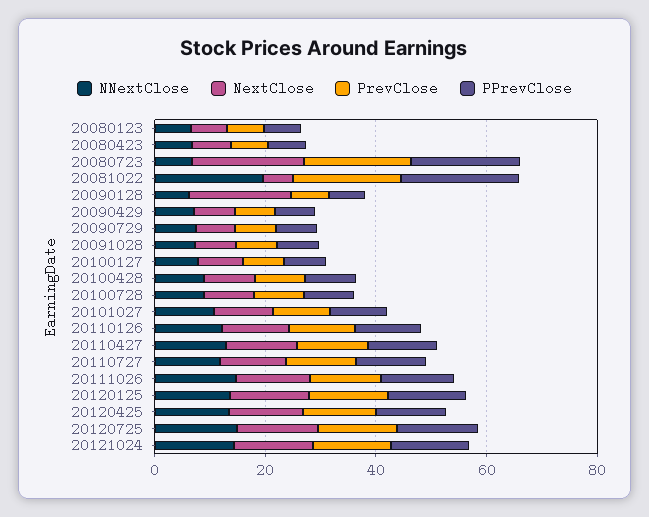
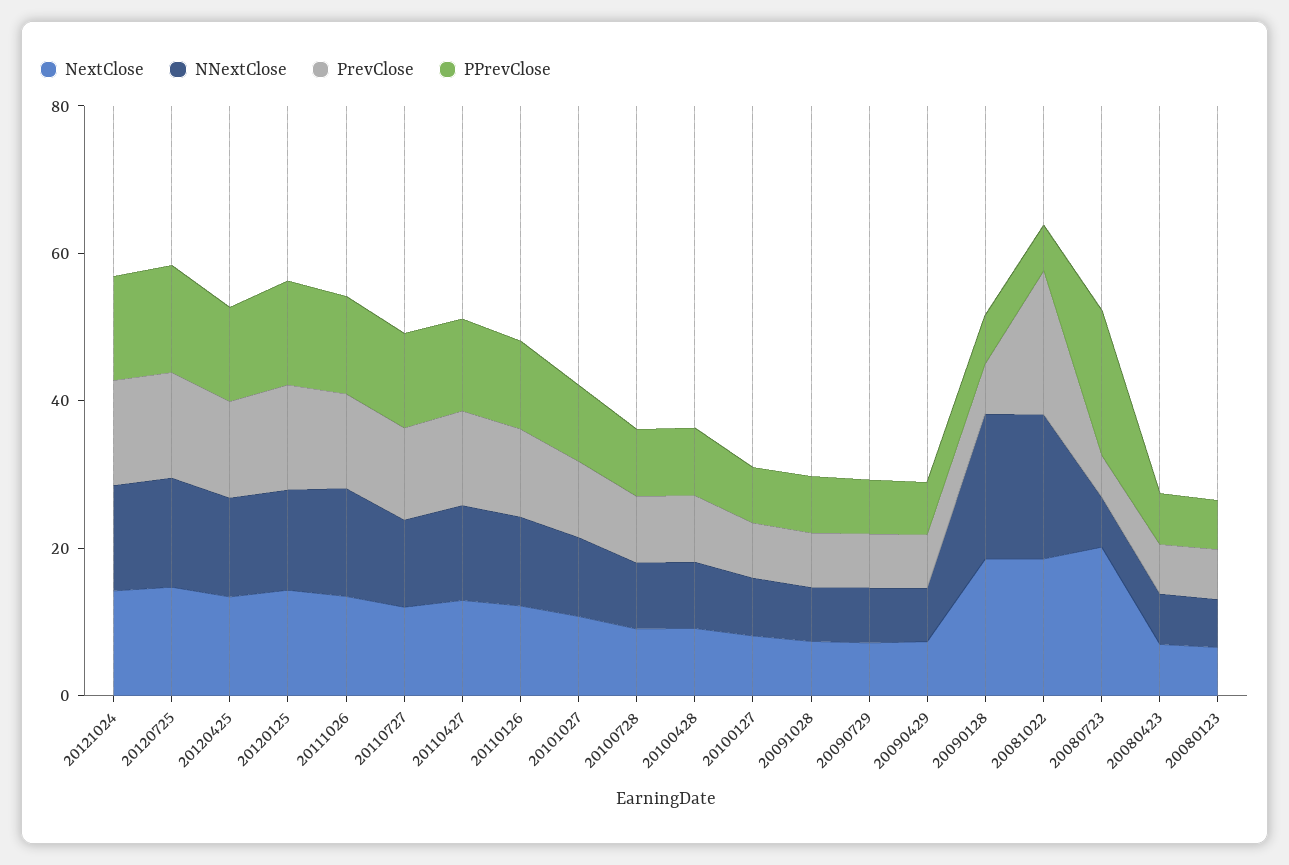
PrevClose, 20080723: 20 -> 5
NextClose, 20081022: 5 -> 20
PPrevClose, 20081022: 20 -> 5
NNextClose, 20090128: 5 -> 20

